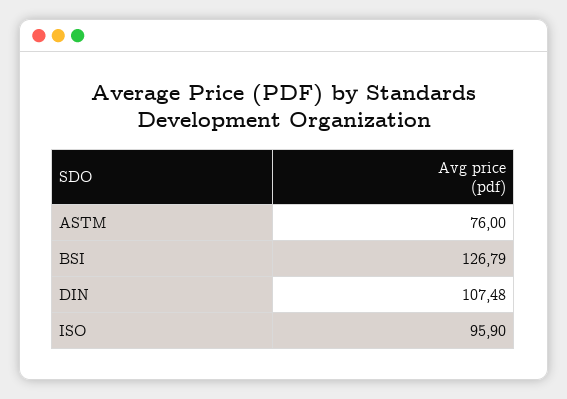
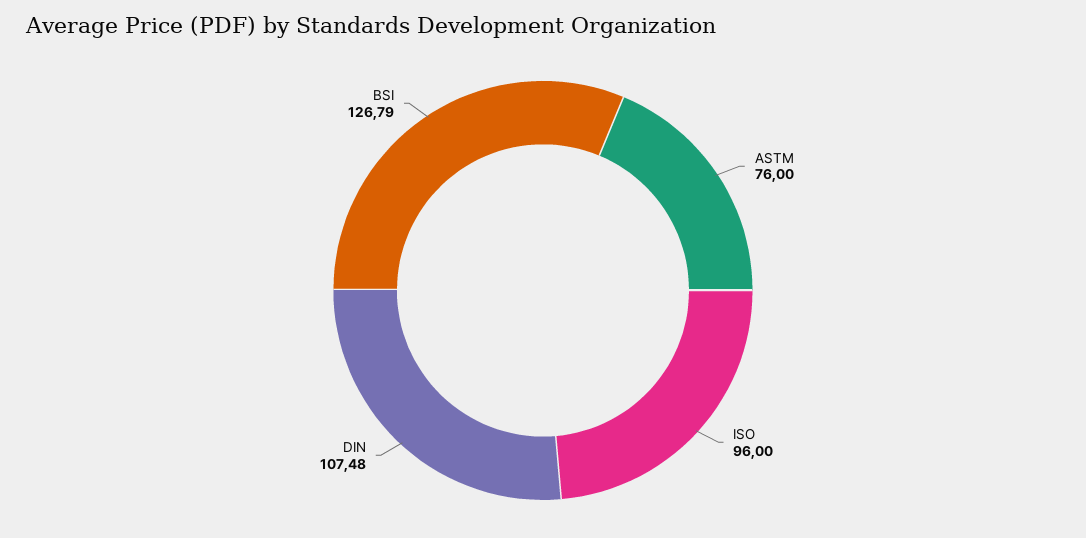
ISO: 95.9 -> 96

